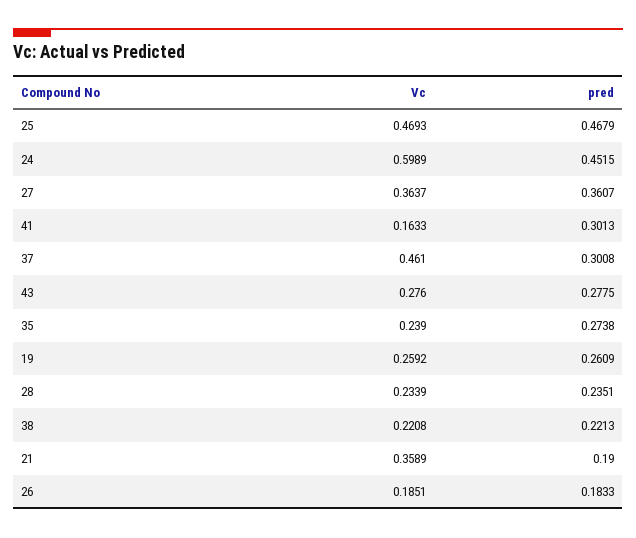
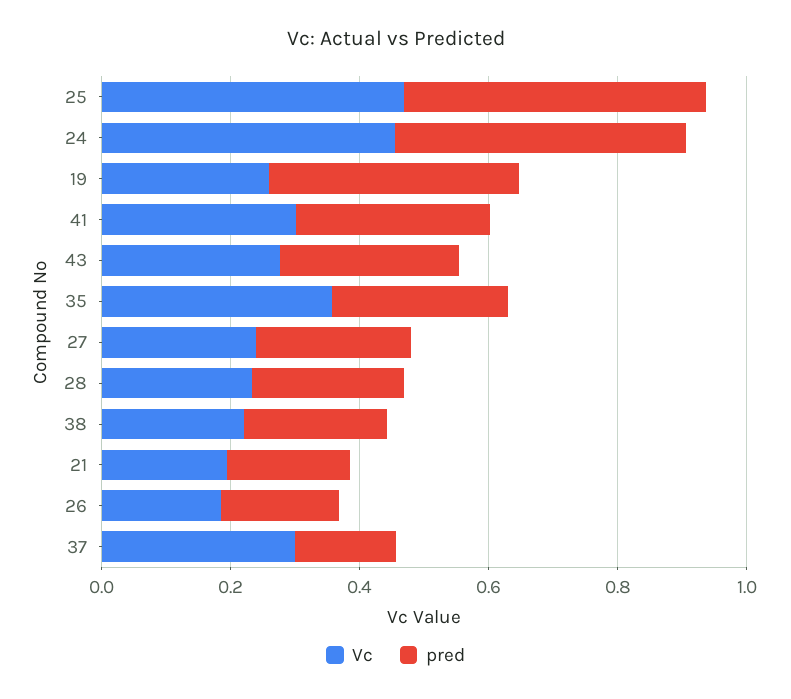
Vc, 24: 0.5989 -> 0.45
Vc, 27: 0.3637 -> 0.25
pred, 27: 0.3607 -> 0.25
Vc, 41: 0.1633 -> 0.3
Vc, 37: 0.461 -> 0.3
pred, 37: 0.3008 -> 0.15
Vc, 35: 0.239 -> 0.35
pred, 19: 0.2609 -> 0.4
Vc, 21: 0.3589 -> 0.2

